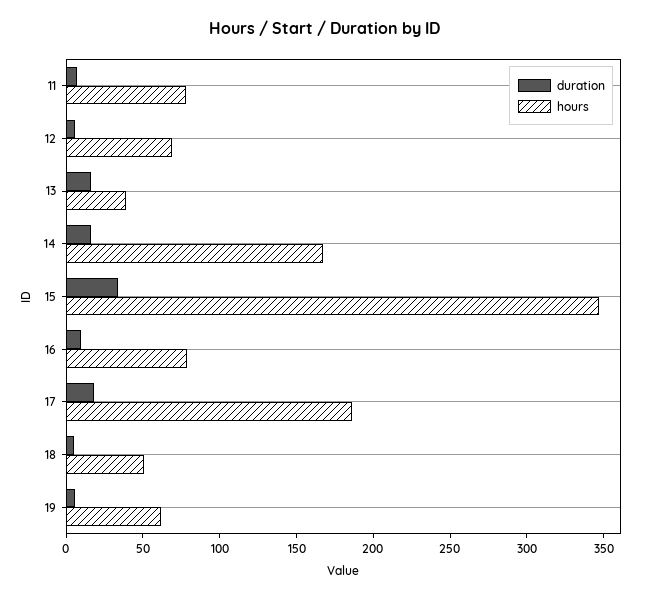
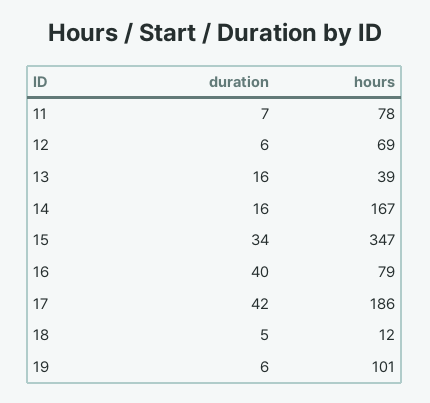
duration, 16: 10 -> 40
duration, 17: 20 -> 42
hours, 18: 50 -> 12
hours, 19: 60 -> 101

